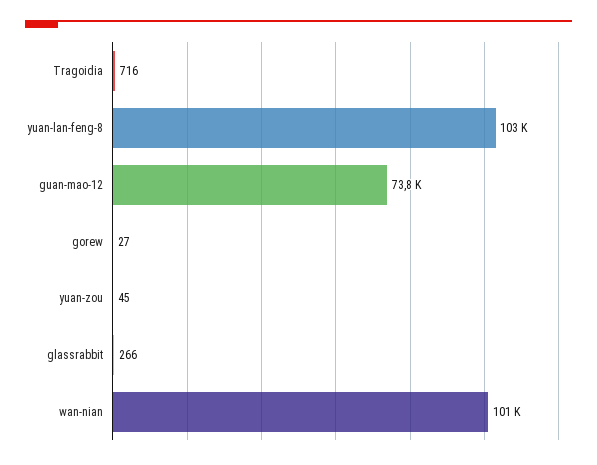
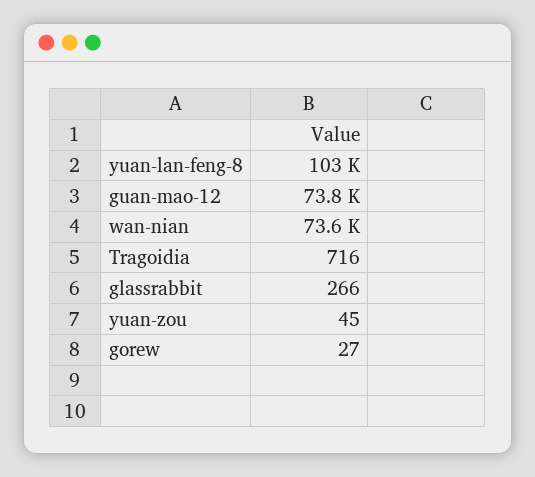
wan-nian: 101000 -> 73600

